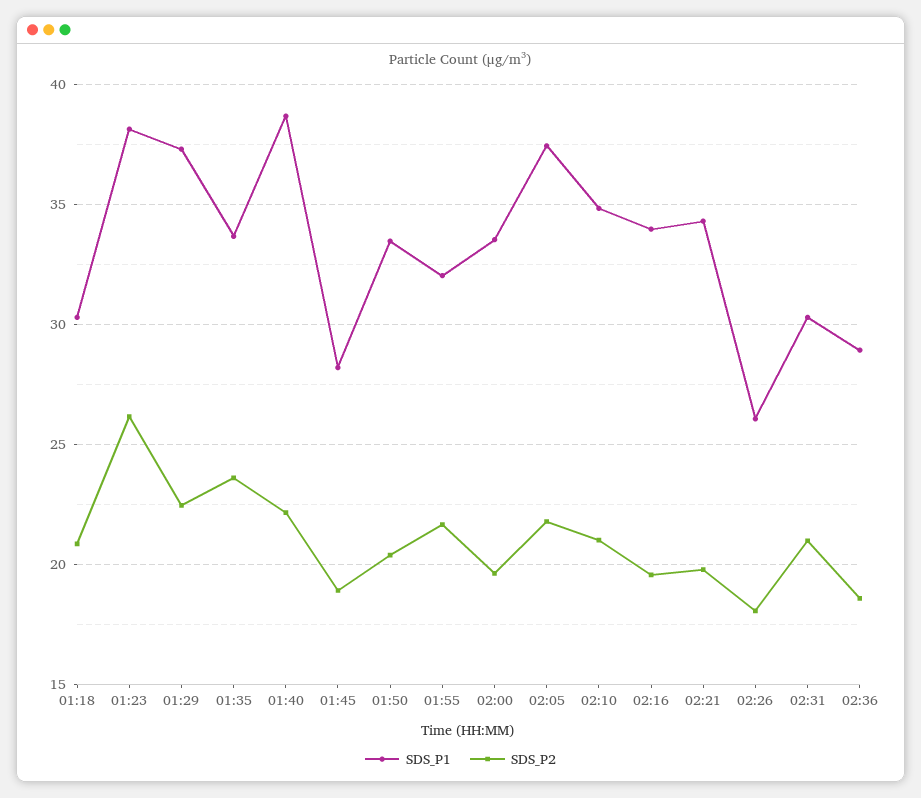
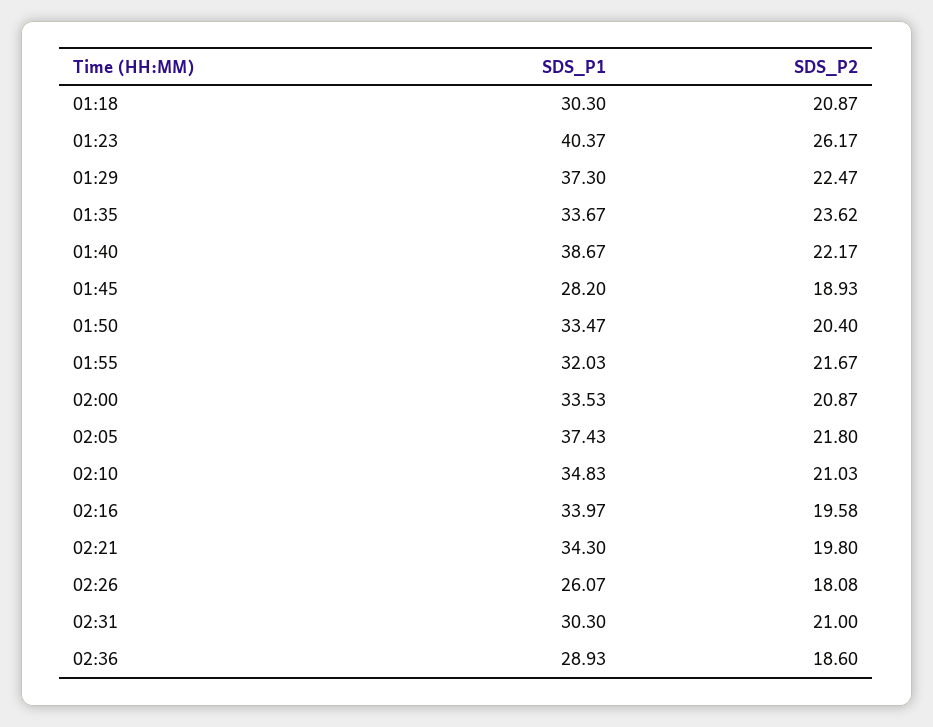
SDS_P1, 01:23: 38 -> 40.37
SDS_P2, 02:00: 19.5 -> 20.87

